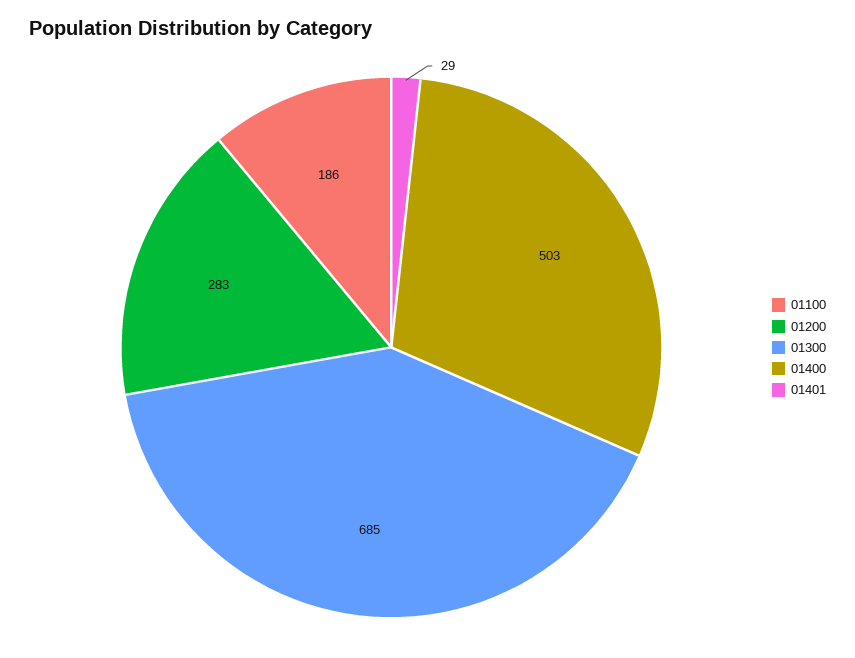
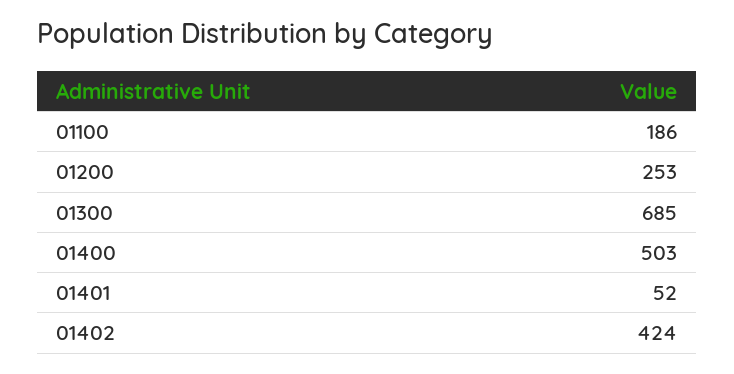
01200: 283 -> 253
01401: 29 -> 52
01402: none -> 424

